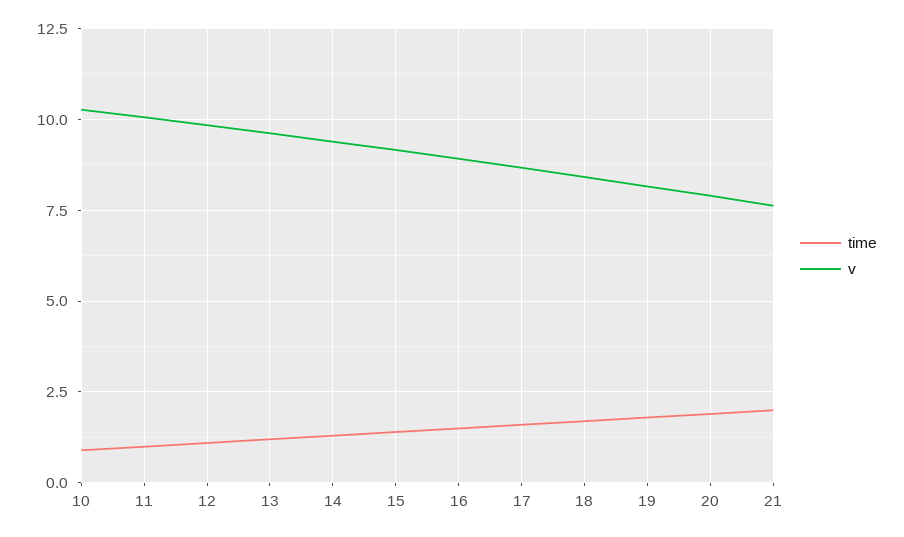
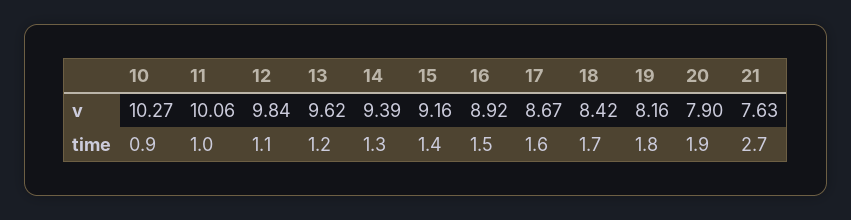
time, 21: 2 -> 2.7

